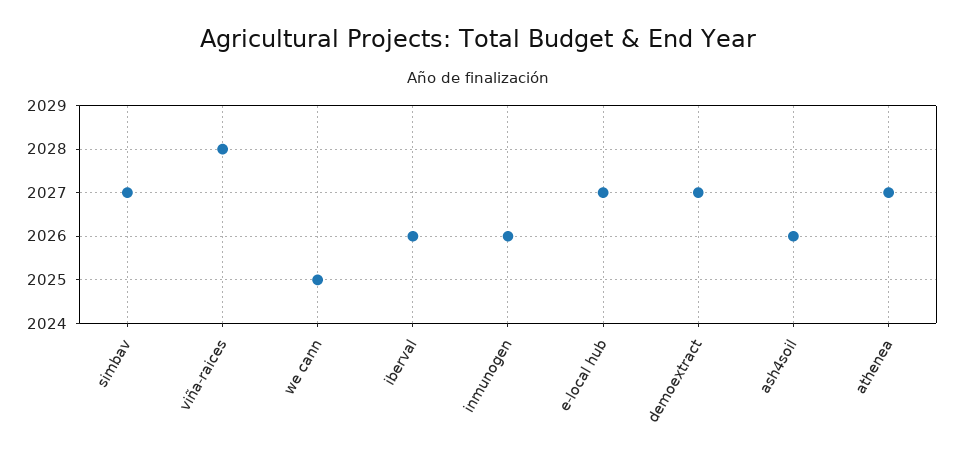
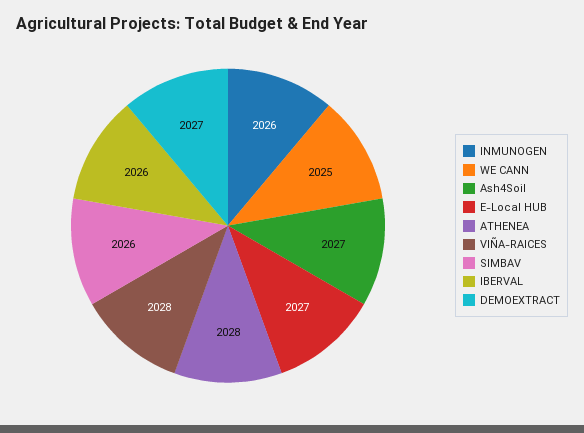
simbav: 2027 -> 2026
ash4soil: 2026 -> 2027
athenea: 2027 -> 2028

